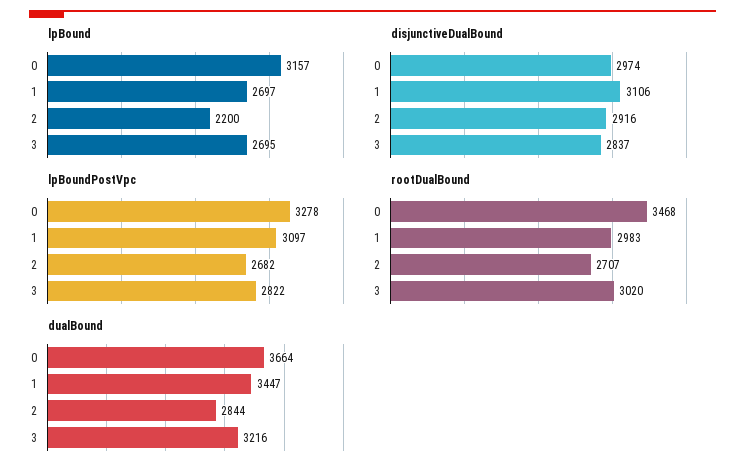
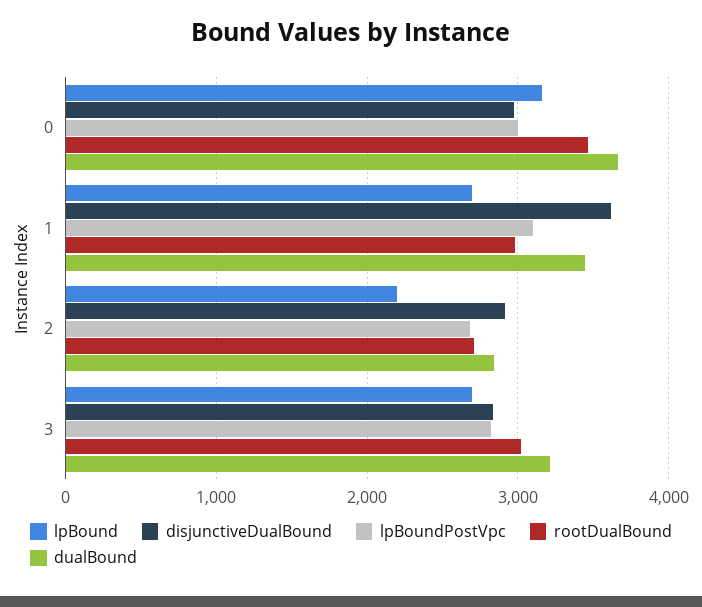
disjunctiveDualBound, 1: 3106 -> 3600
lpBoundPostVpc, 0: 3278 -> 3000

